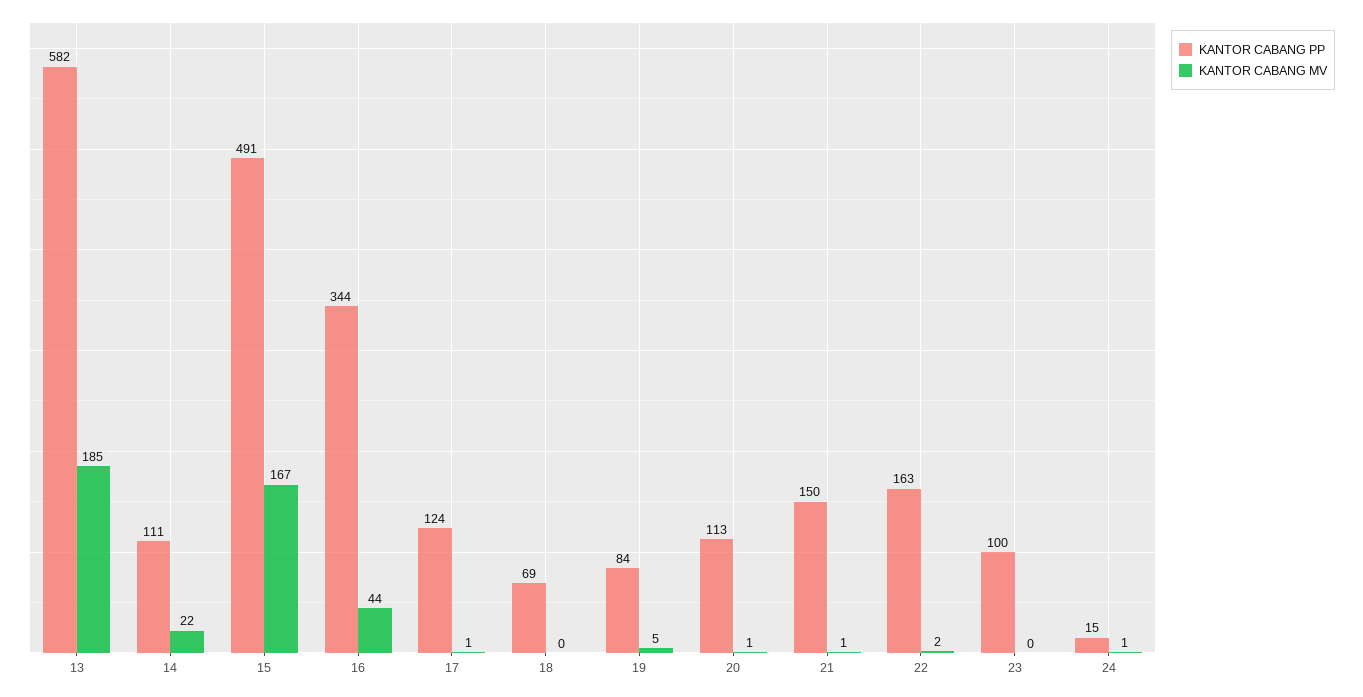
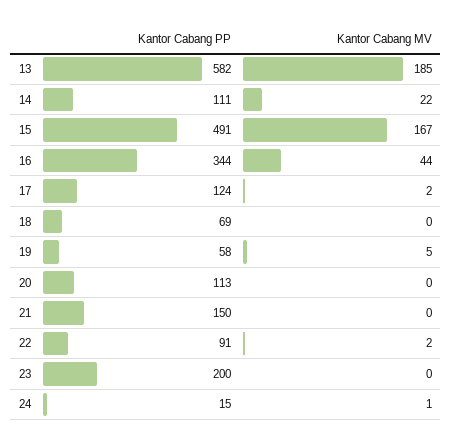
KANTOR CABANG MV, 17: 1 -> 2
KANTOR CABANG PP, 19: 84 -> 58
KANTOR CABANG MV, 20: 1 -> 0
KANTOR CABANG MV, 21: 1 -> 0
KANTOR CABANG PP, 22: 163 -> 91
KANTOR CABANG PP, 23: 100 -> 200

